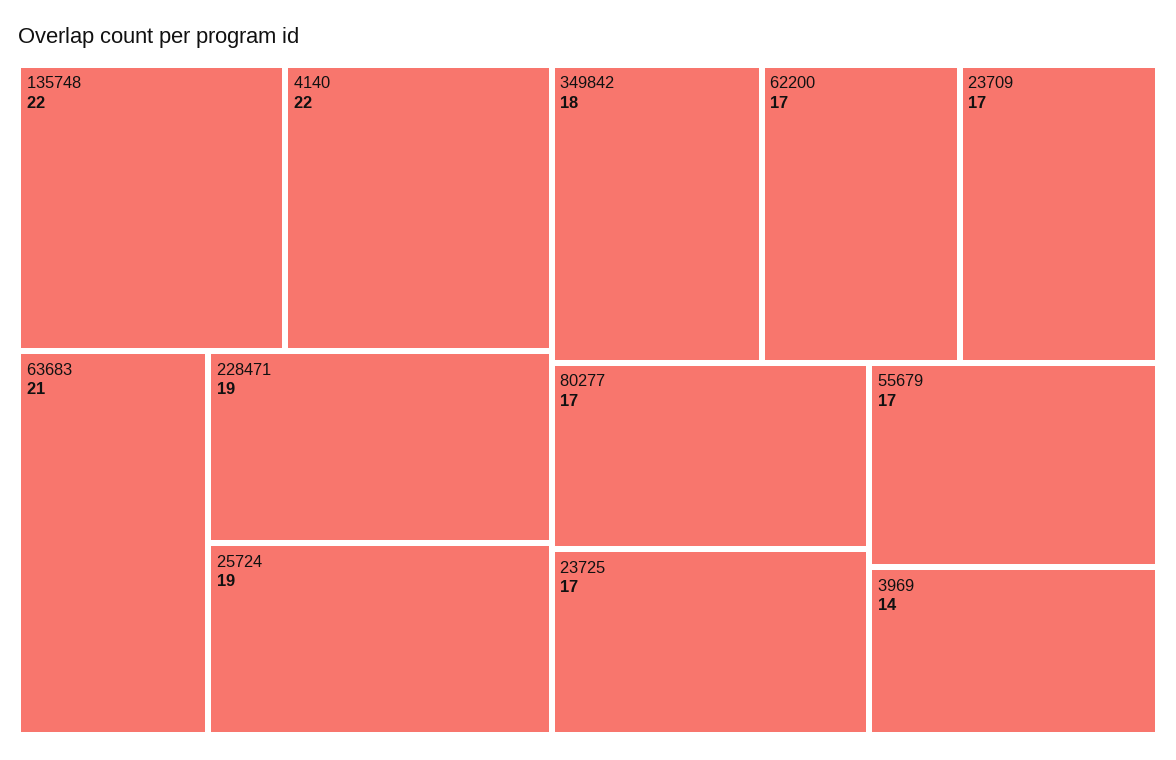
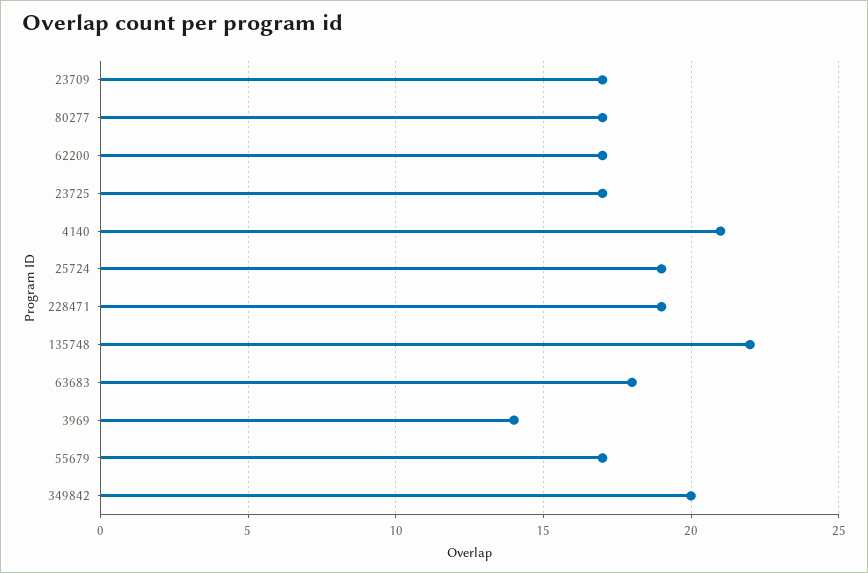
4140: 22 -> 21
63683: 21 -> 18
349842: 18 -> 20

